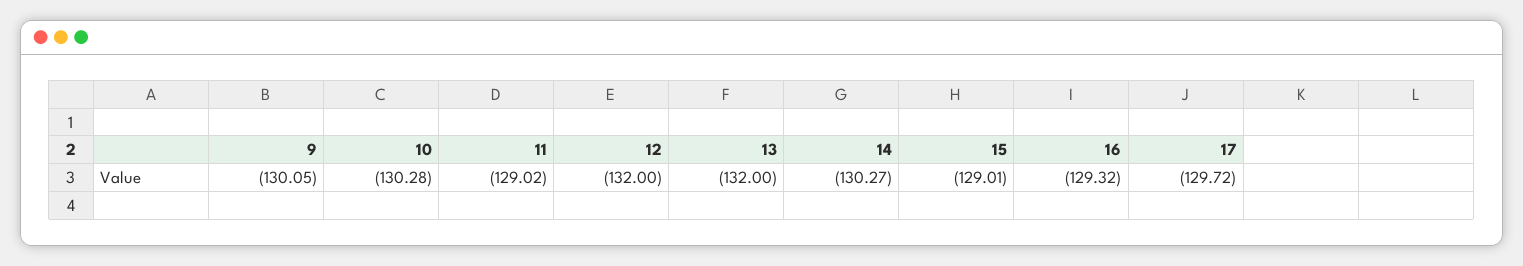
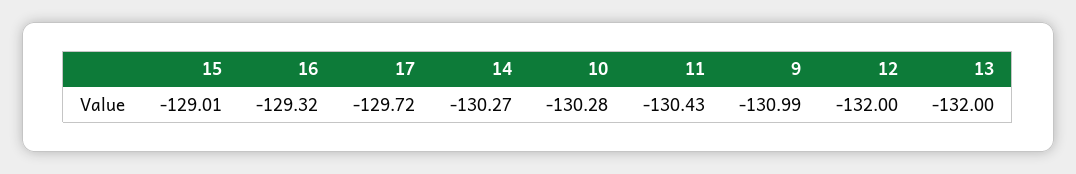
9: -130.05 -> -130.99
11: -129.02 -> -130.43

